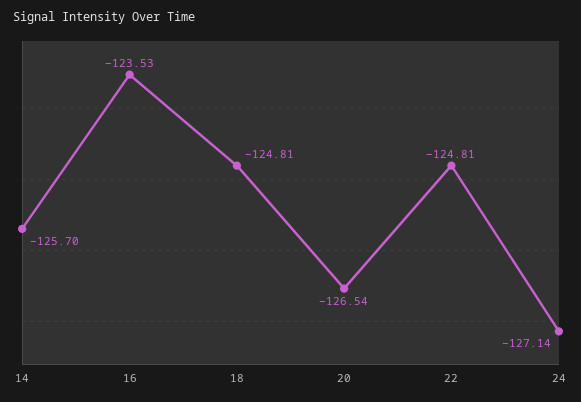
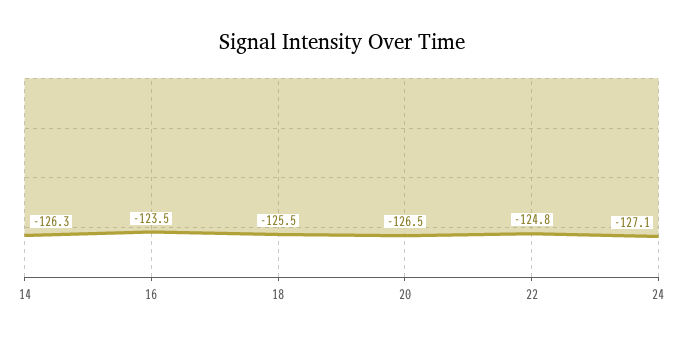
14: -125.7 -> -126.3
18: -124.81 -> -125.5

